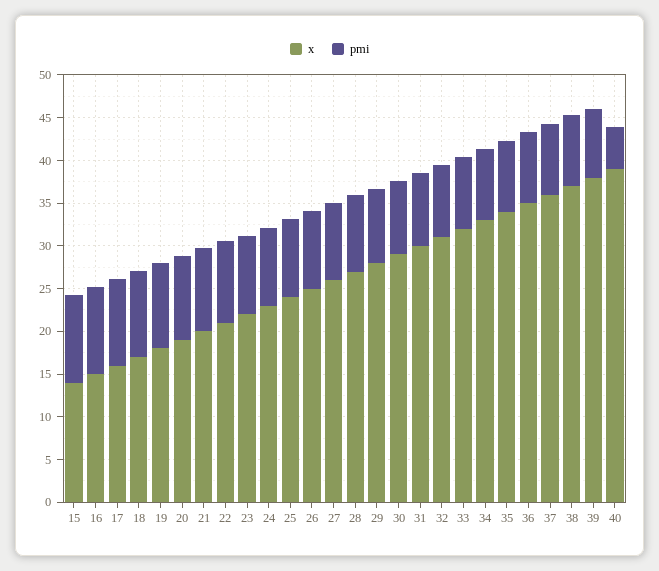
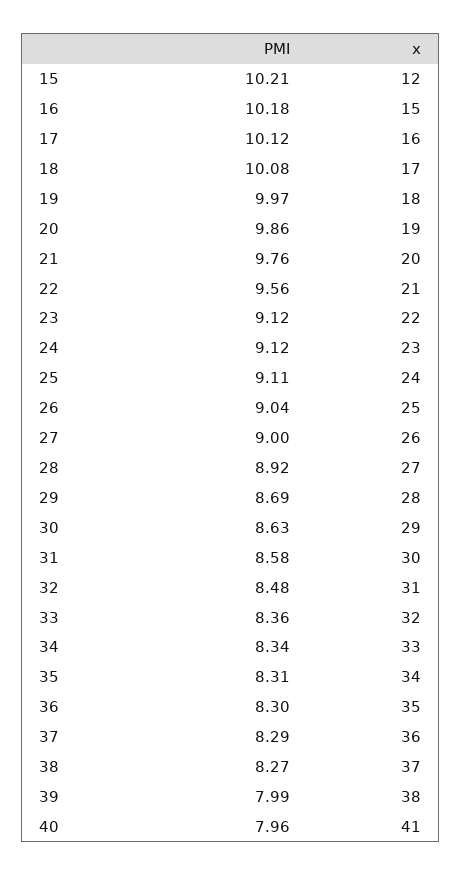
x, 15: 14 -> 12
x, 40: 39 -> 41
pmi, 40: 5 -> 7.96

